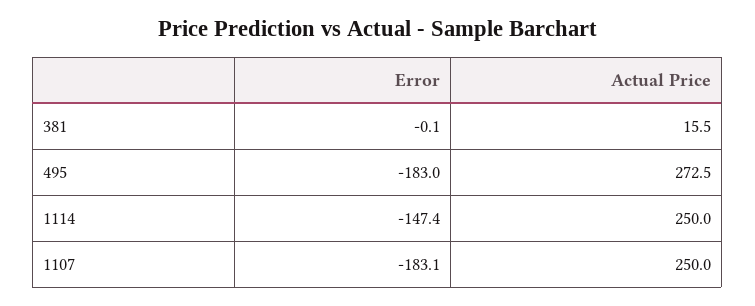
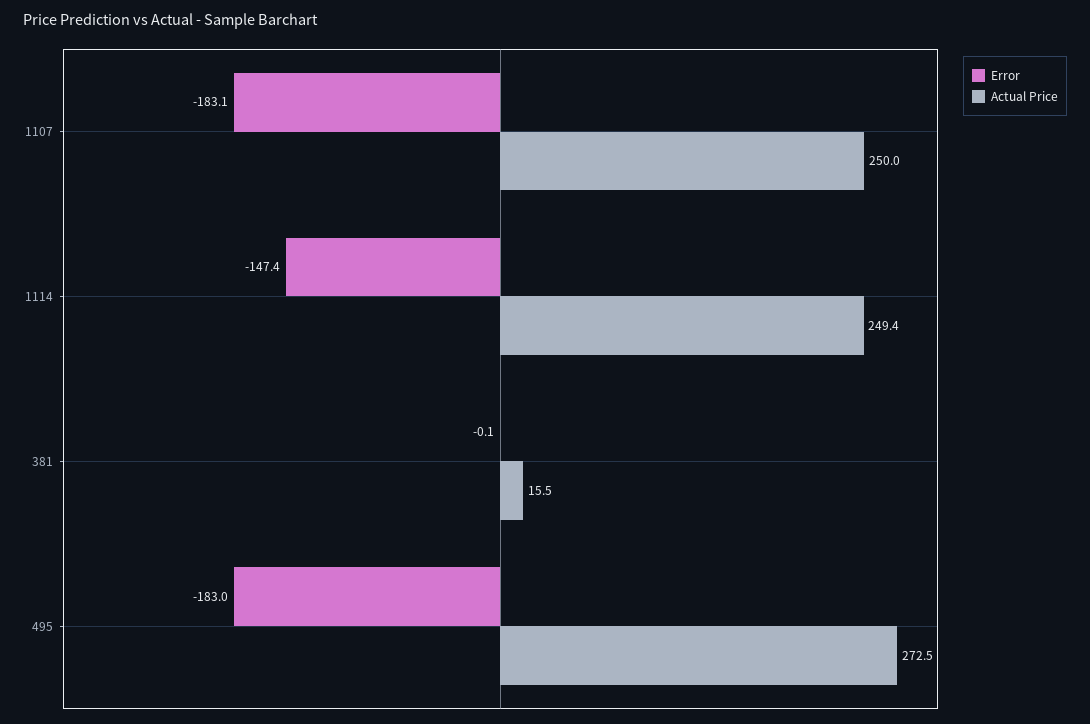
Actual Price, 1114: 250 -> 249.4

